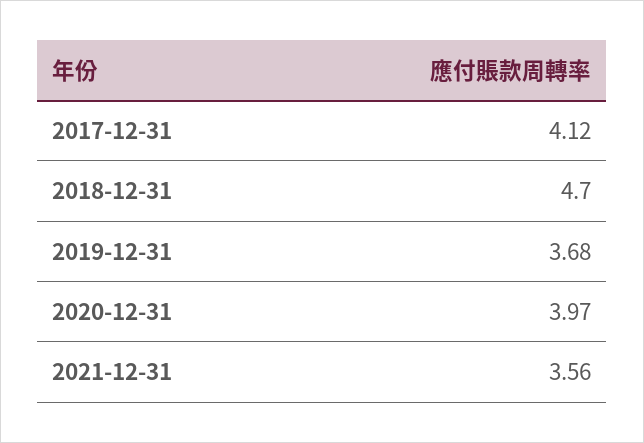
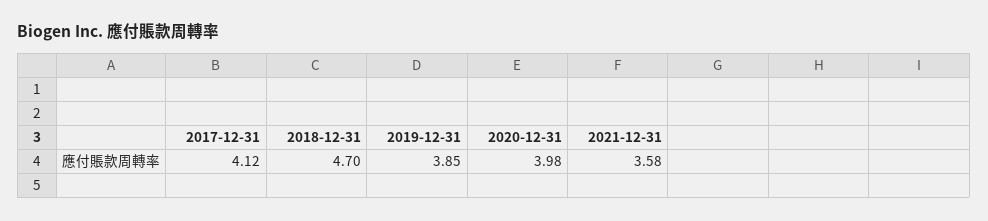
2019-12-31: 3.68 -> 3.85
2020-12-31: 3.97 -> 3.98
2021-12-31: 3.56 -> 3.58

